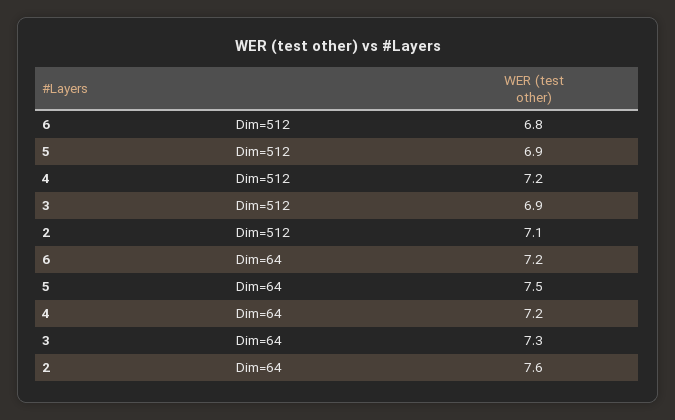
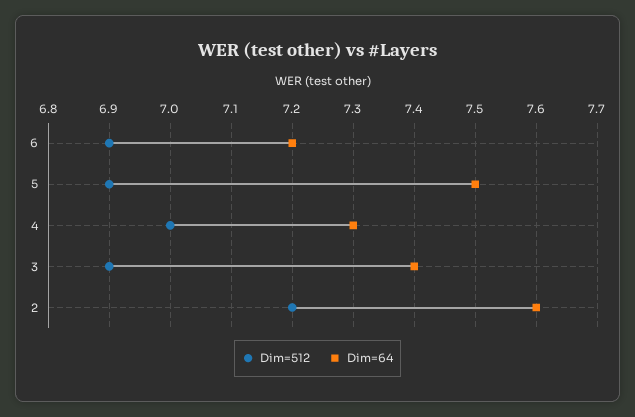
Dim=512, 6: 6.8 -> 6.9
Dim=512, 4: 7.2 -> 7
Dim=512, 2: 7.1 -> 7.2
Dim=64, 4: 7.2 -> 7.3
Dim=64, 3: 7.3 -> 7.4

